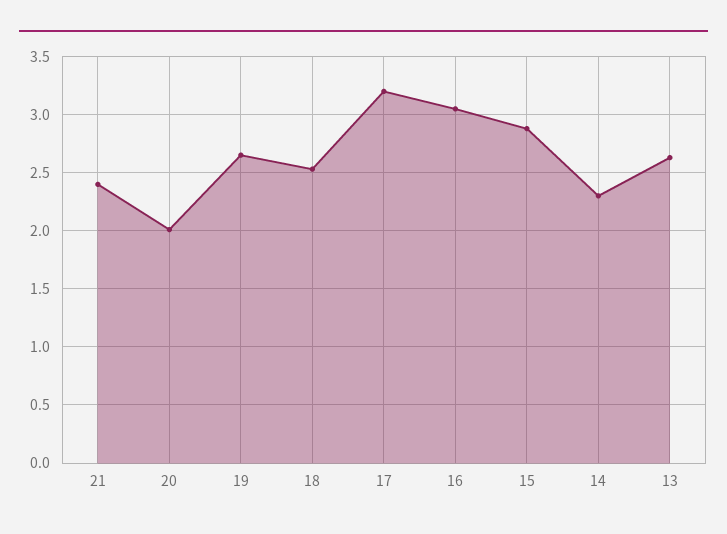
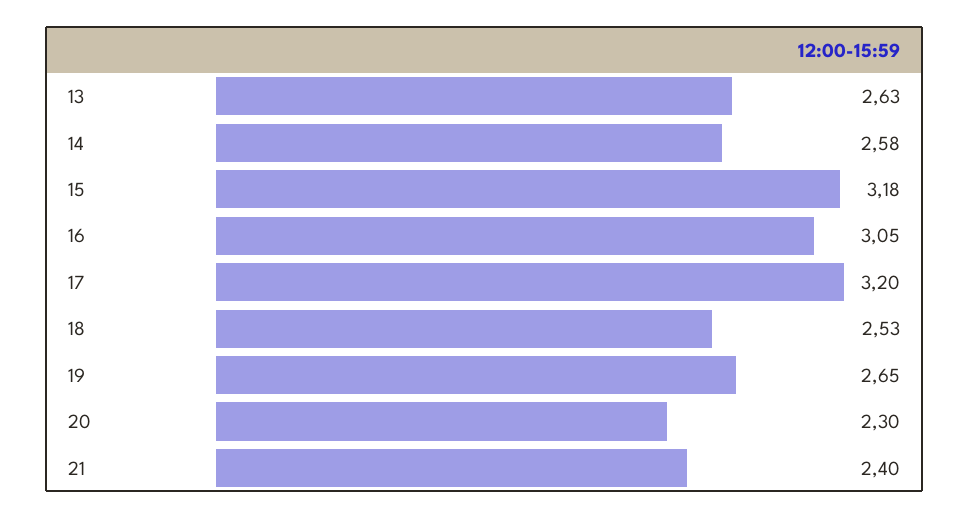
20: 2 -> 2.3
15: 2.9 -> 3.18
14: 2.3 -> 2.58

